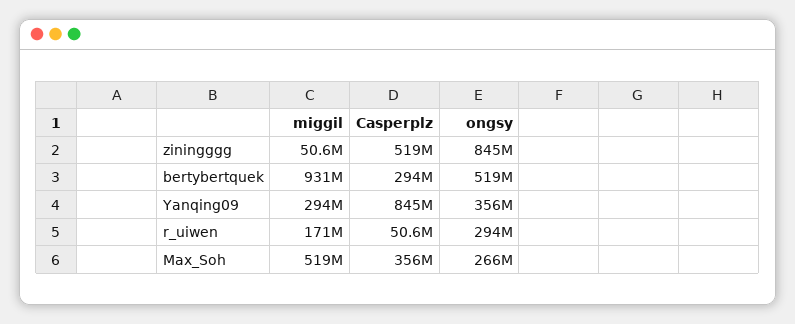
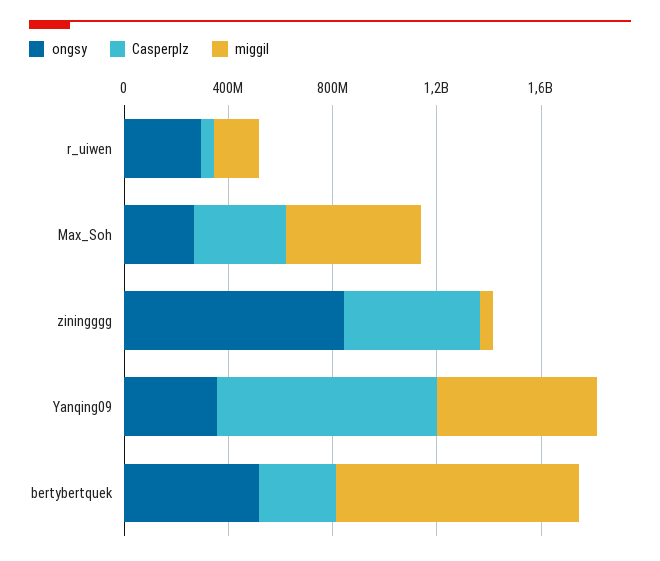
miggil, Yanqing09: 294000000 -> 600000000

